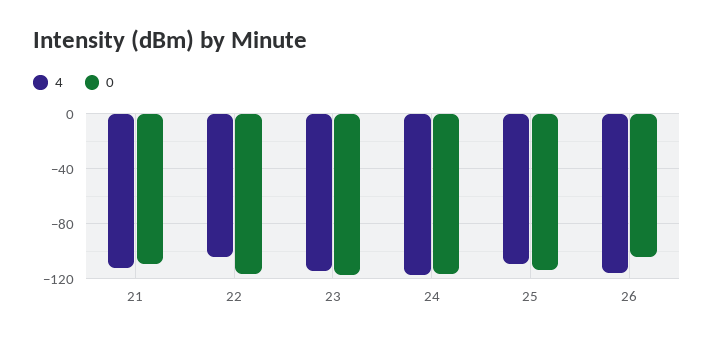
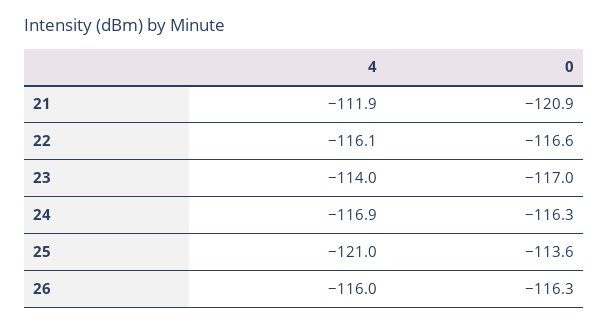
0, 21: -110 -> -120.9
4, 22: -105 -> -116.1
4, 25: -110 -> -121
0, 26: -105 -> -116.3

